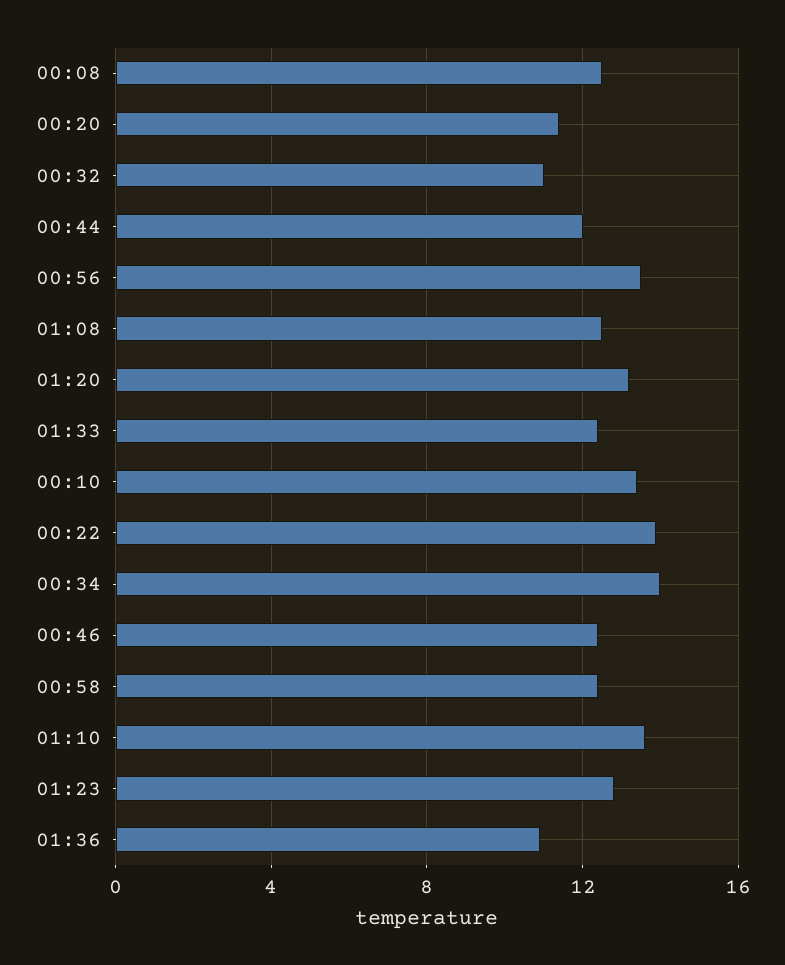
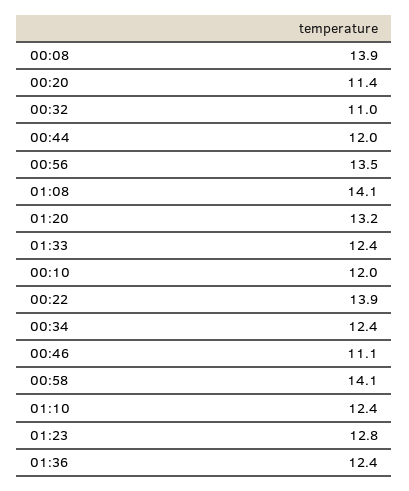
00:08: 12.5 -> 13.9
01:08: 12.5 -> 14.1
00:10: 13.5 -> 12
00:34: 14 -> 12.4
00:46: 12.5 -> 11.1
00:58: 12.5 -> 14.1
01:10: 13.5 -> 12.4
01:36: 11 -> 12.4

